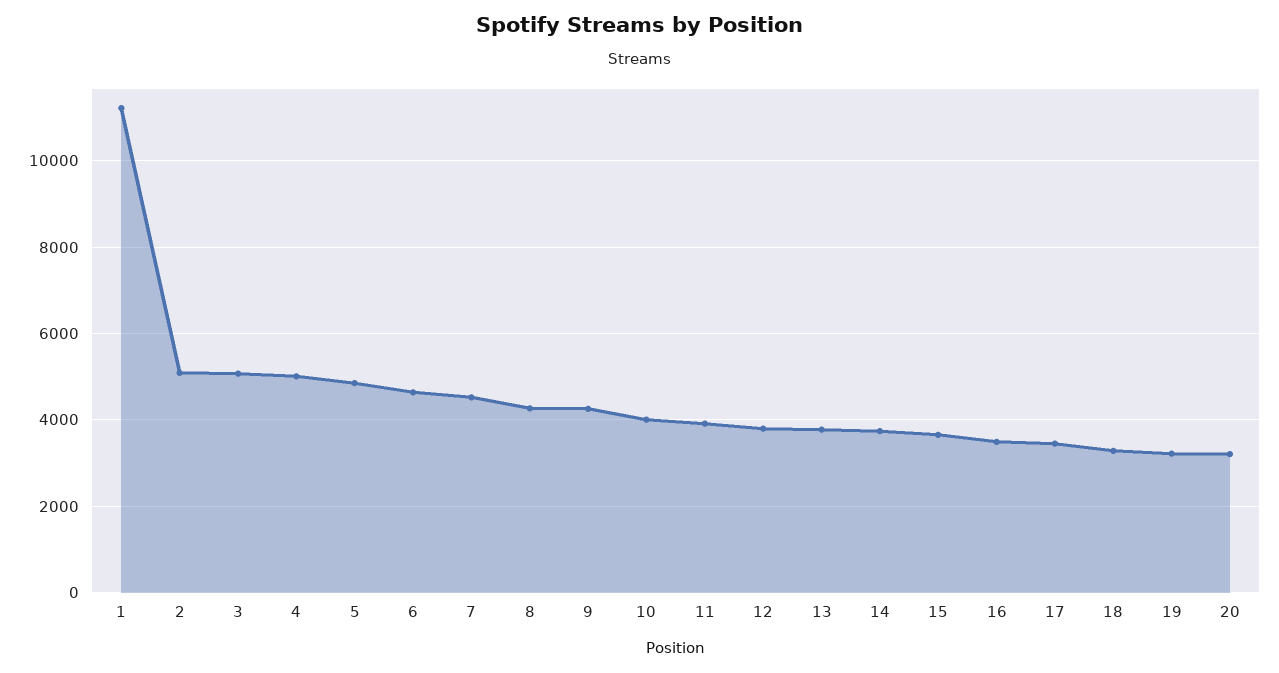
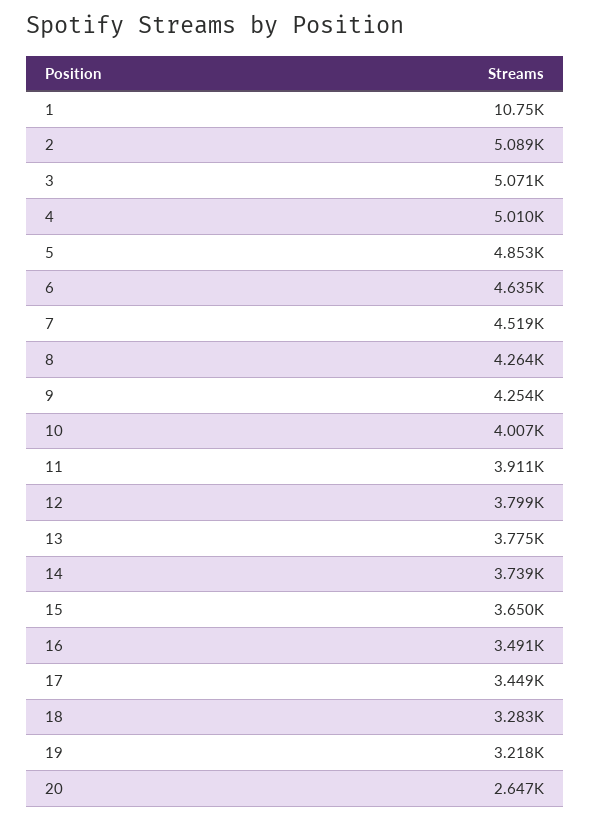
1: 11200 -> 10750
20: 3200 -> 2647

